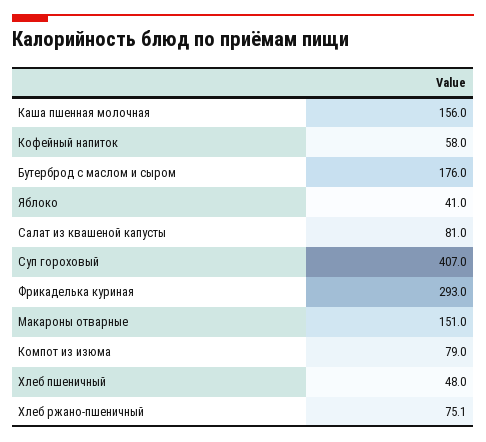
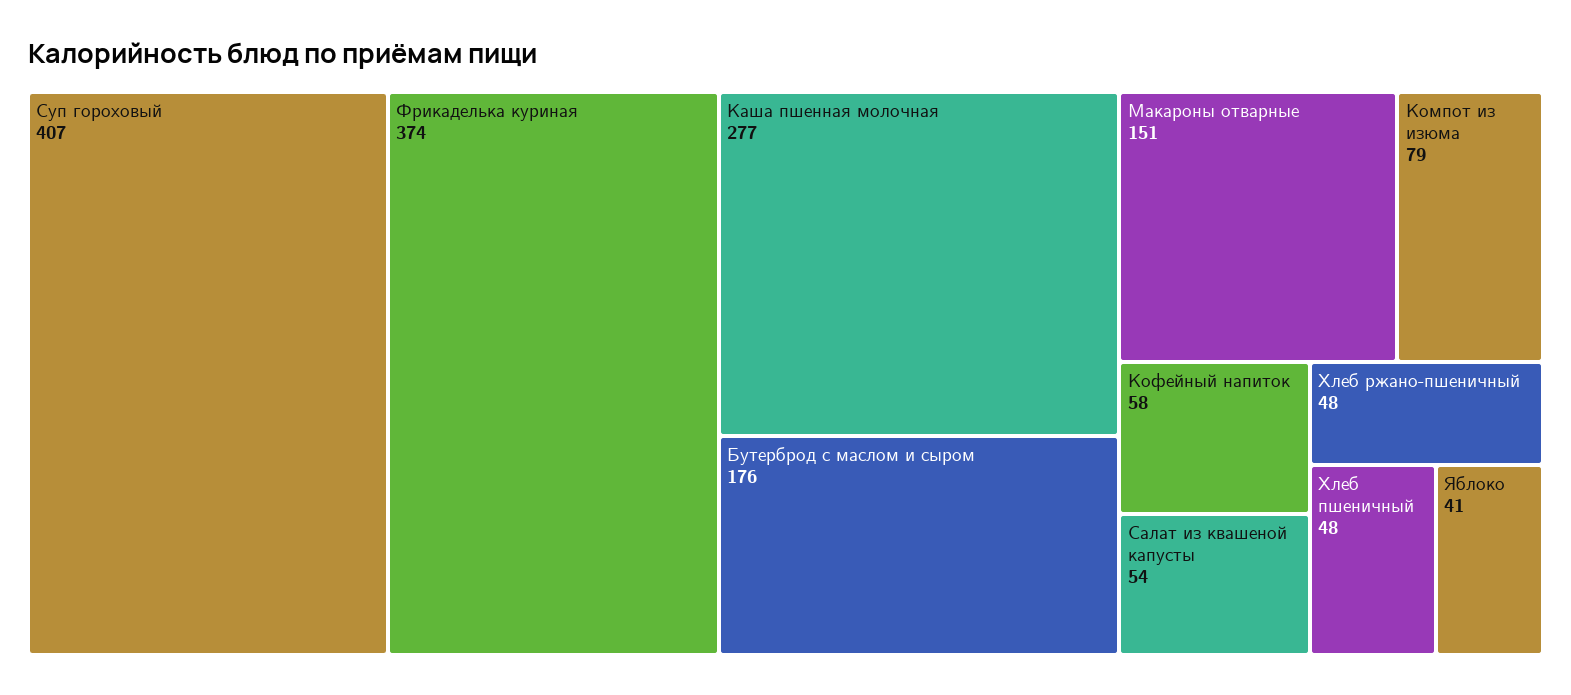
Каша пшенная молочная: 156 -> 277
Салат из квашеной капусты: 81 -> 54
Фрикаделька куриная: 293 -> 374
Хлеб ржано-пшеничный: 75.1 -> 48

